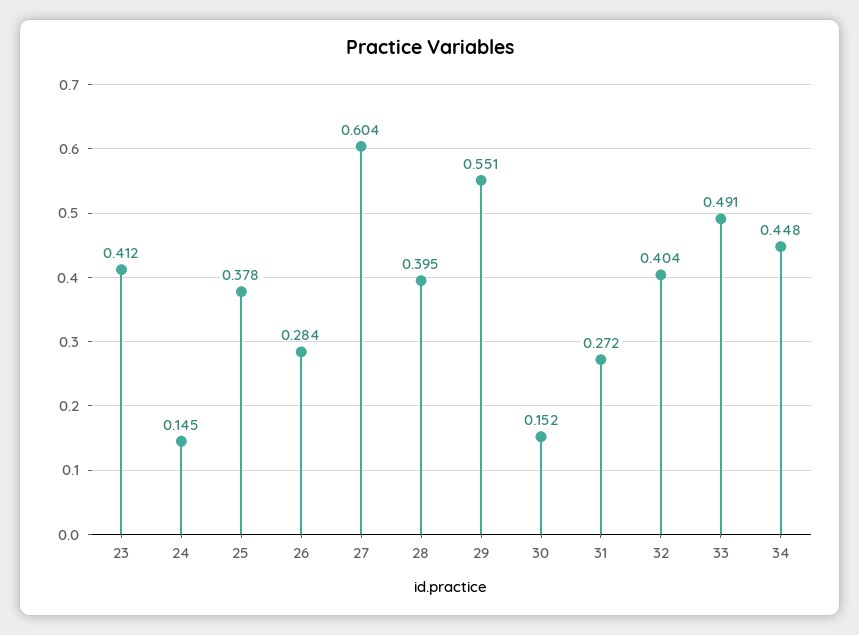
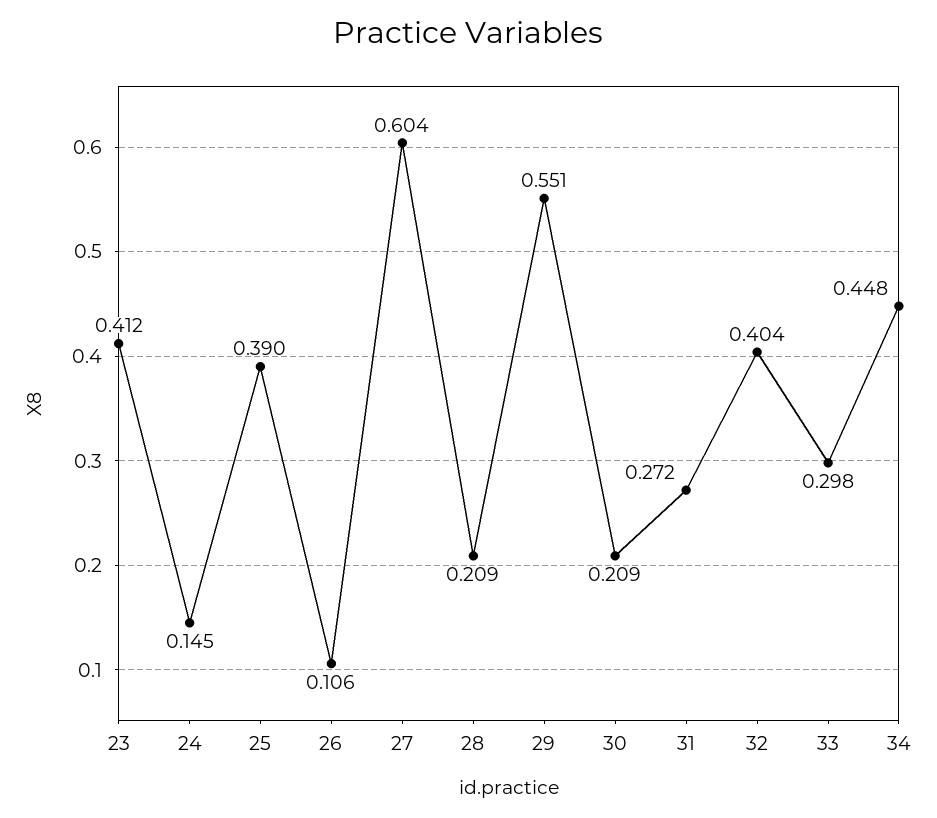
25: 0.378 -> 0.39
26: 0.284 -> 0.106
28: 0.395 -> 0.209
30: 0.152 -> 0.209
33: 0.491 -> 0.298

